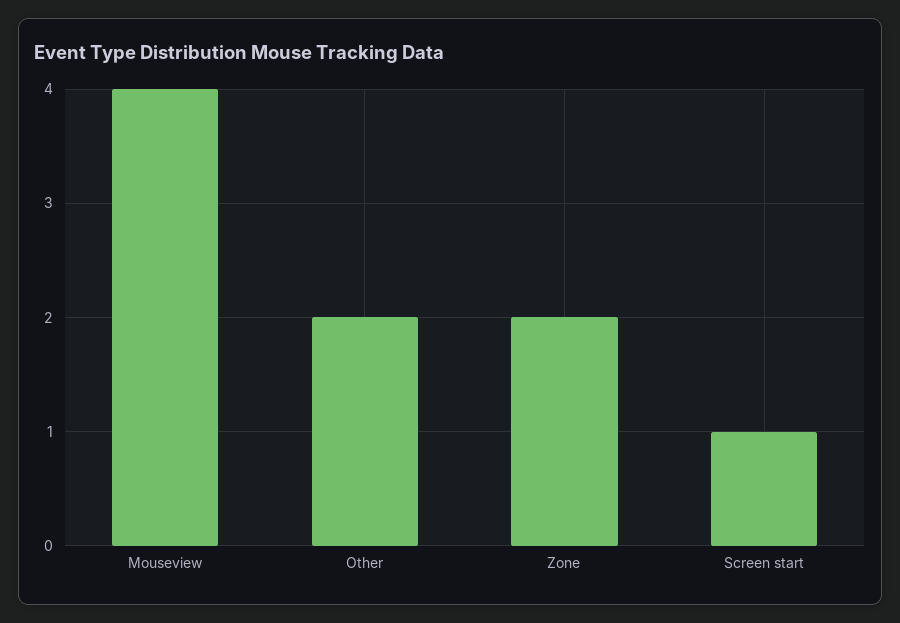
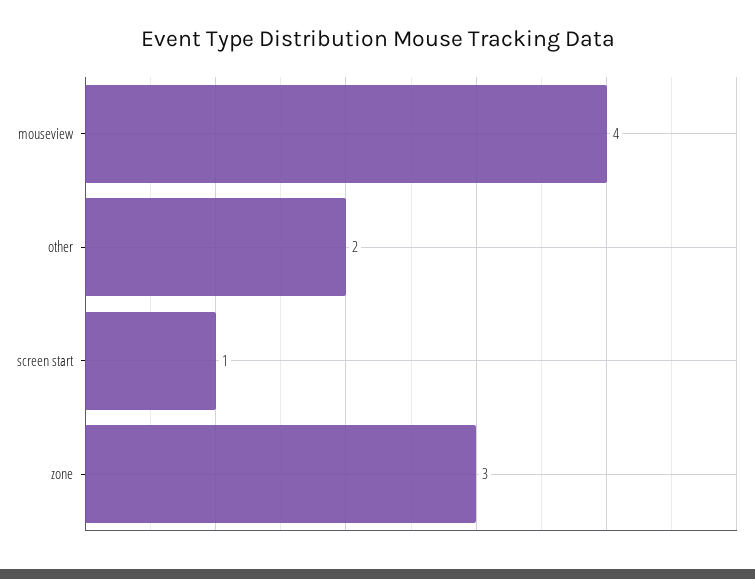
Zone: 2 -> 3

